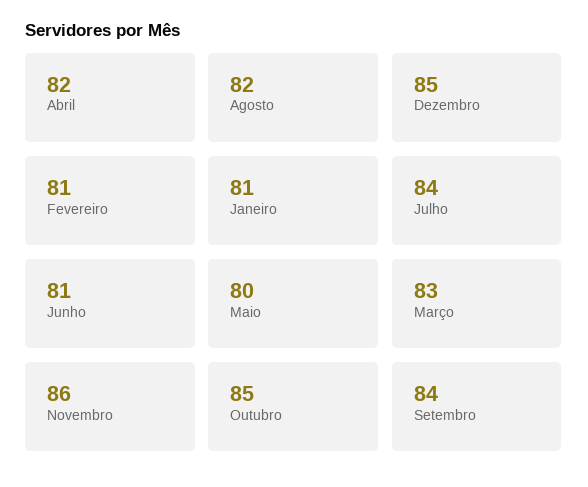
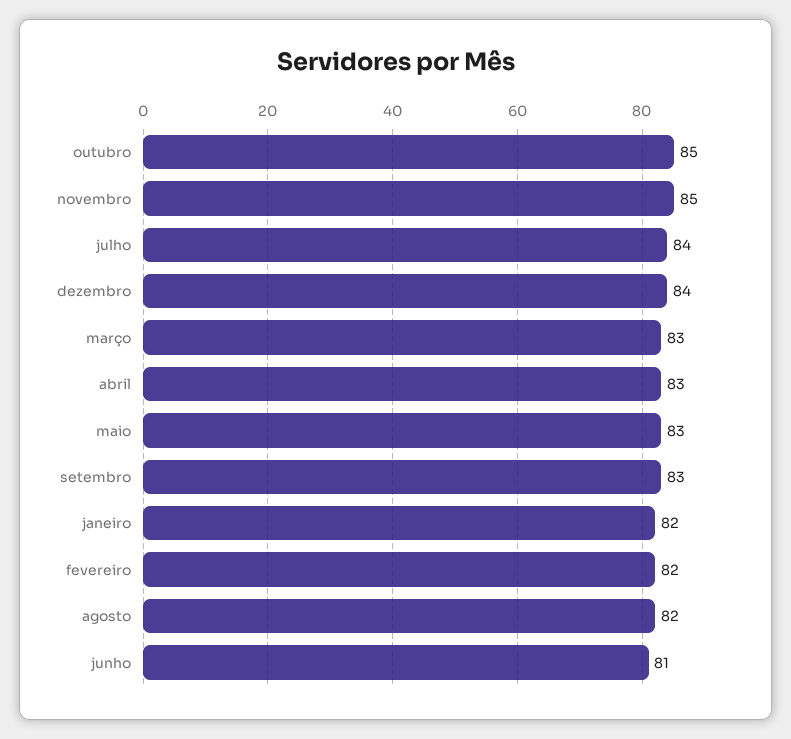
Abril: 82 -> 83
Dezembro: 85 -> 84
Fevereiro: 81 -> 82
Janeiro: 81 -> 82
Maio: 80 -> 83
Novembro: 86 -> 85
Setembro: 84 -> 83

